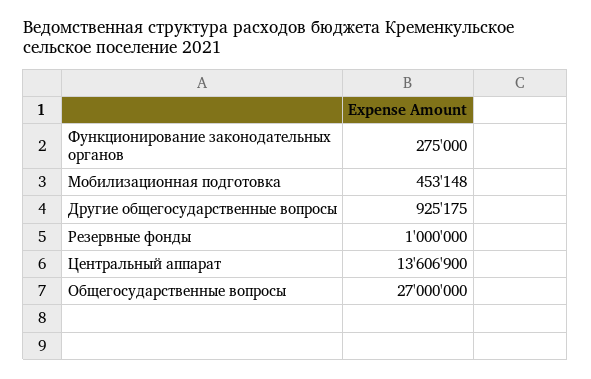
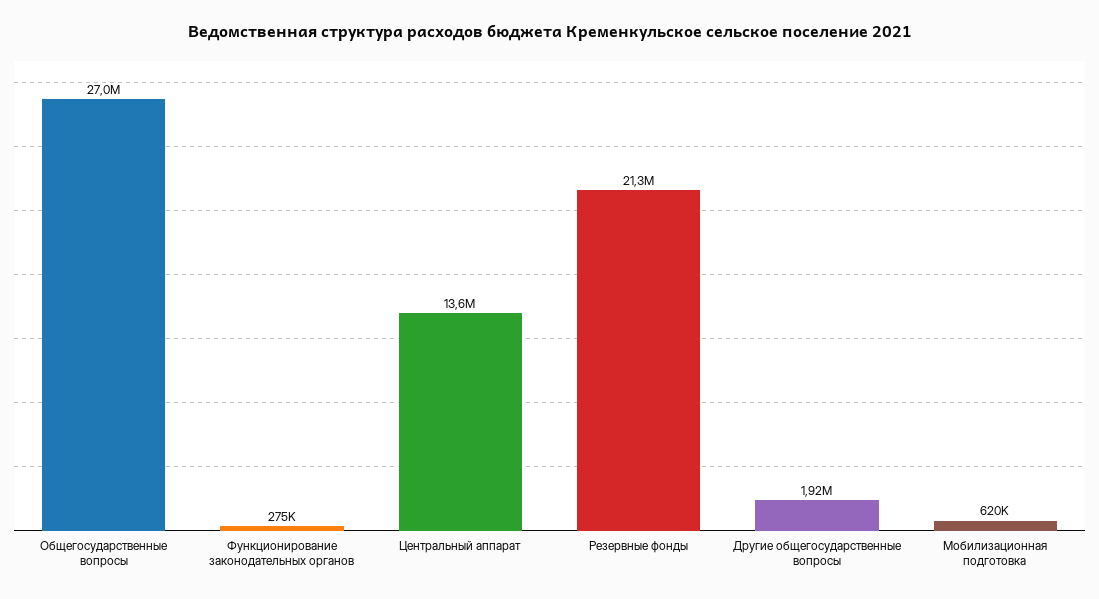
Мобилизационная подготовка: 453148 -> 620000
Другие общегосударственные вопросы: 925175 -> 1920000
Резервные фонды: 1000000 -> 21300000

